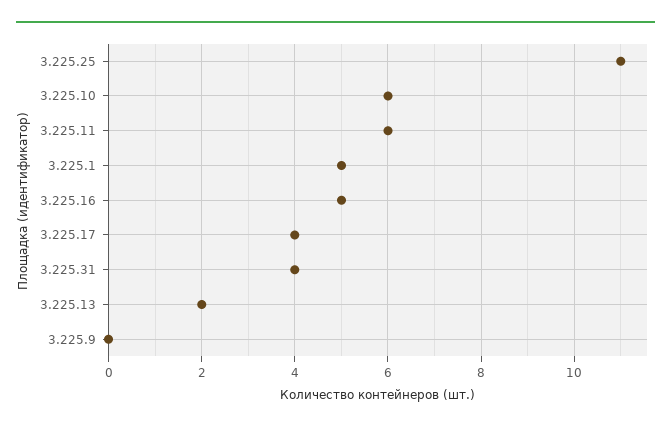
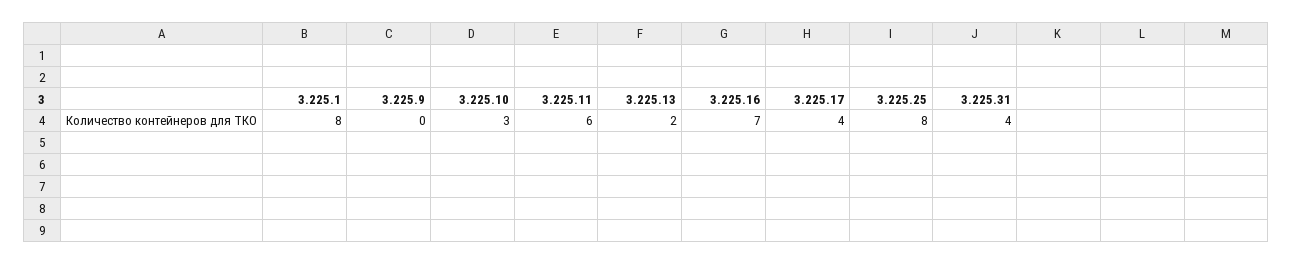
3.225.25: 11 -> 8
3.225.10: 6 -> 3
3.225.1: 5 -> 8
3.225.16: 5 -> 7

